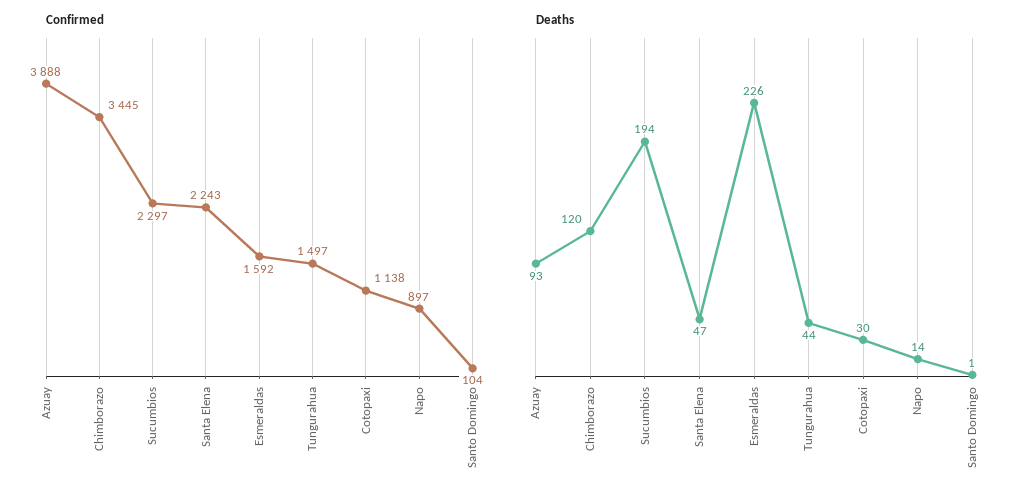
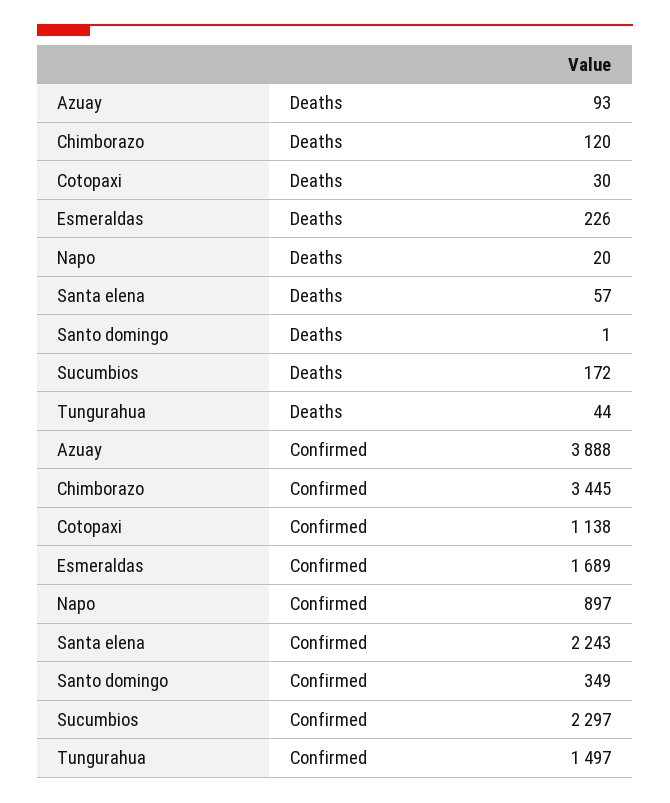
Confirmed, Esmeraldas: 1592 -> 1689
Confirmed, Santo Domingo: 104 -> 349
Deaths, Sucumbios: 194 -> 172
Deaths, Santa Elena: 47 -> 57
Deaths, Napo: 14 -> 20

